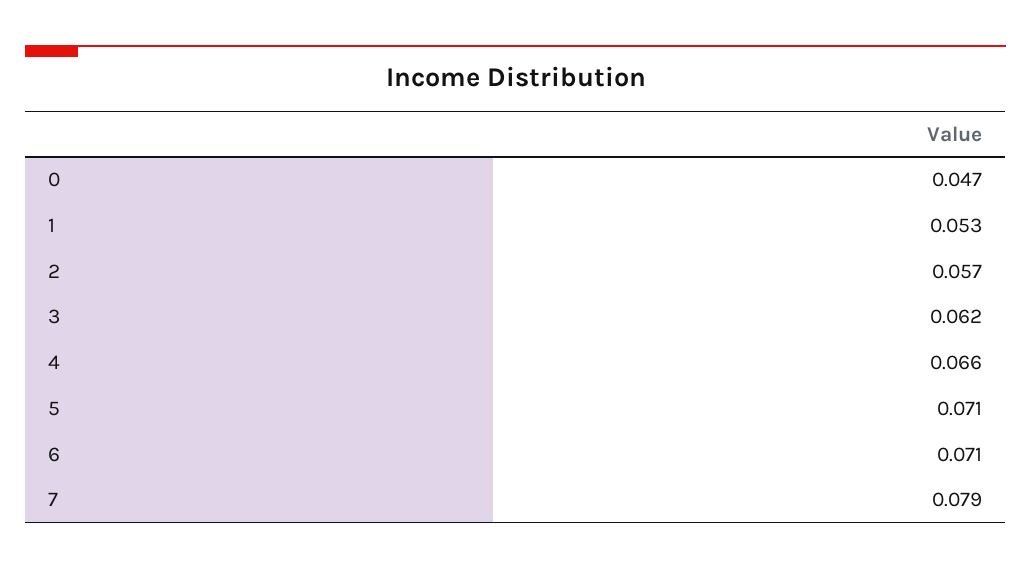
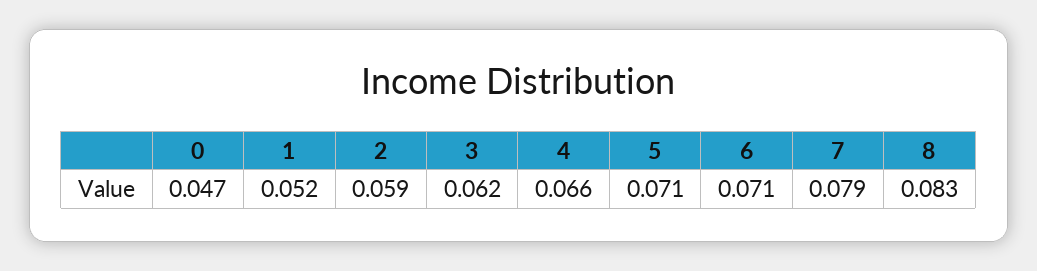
1: 0.053 -> 0.052
2: 0.057 -> 0.059
8: none -> 0.083

